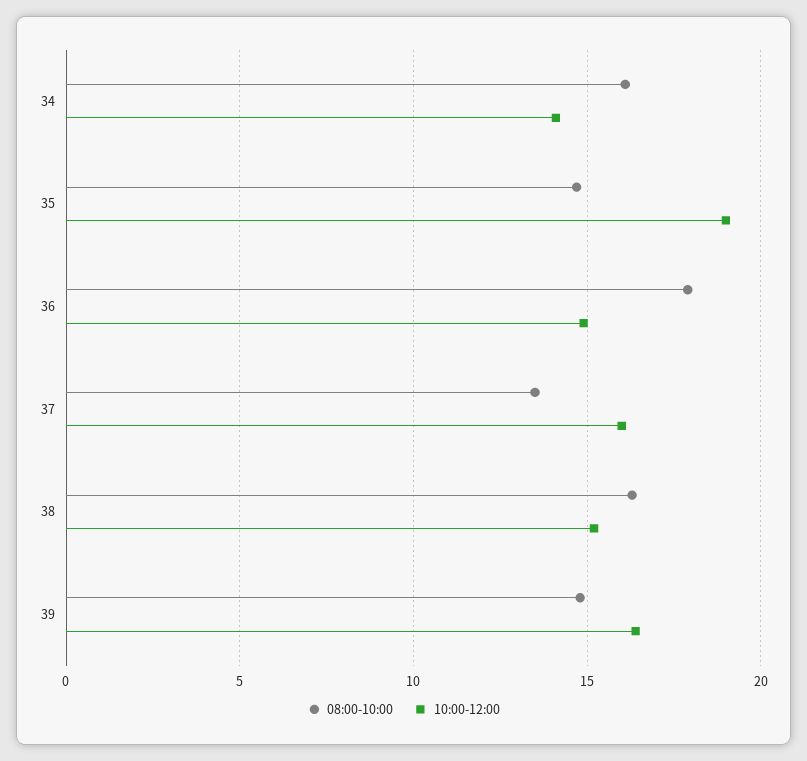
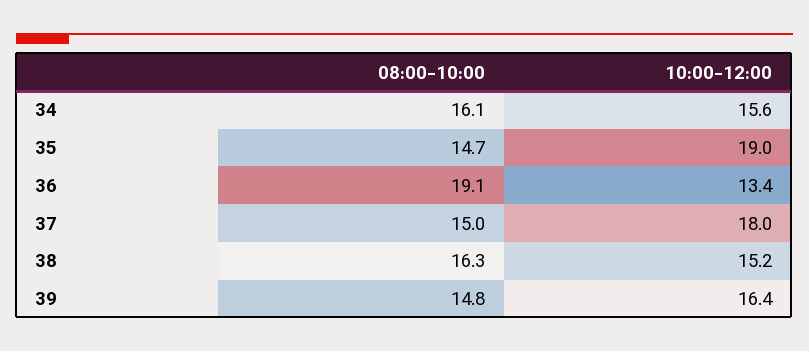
10:00-12:00, 34: 14 -> 15.6
08:00-10:00, 36: 18 -> 19.1
10:00-12:00, 36: 15 -> 13.4
08:00-10:00, 37: 13.5 -> 15
10:00-12:00, 37: 16 -> 18

